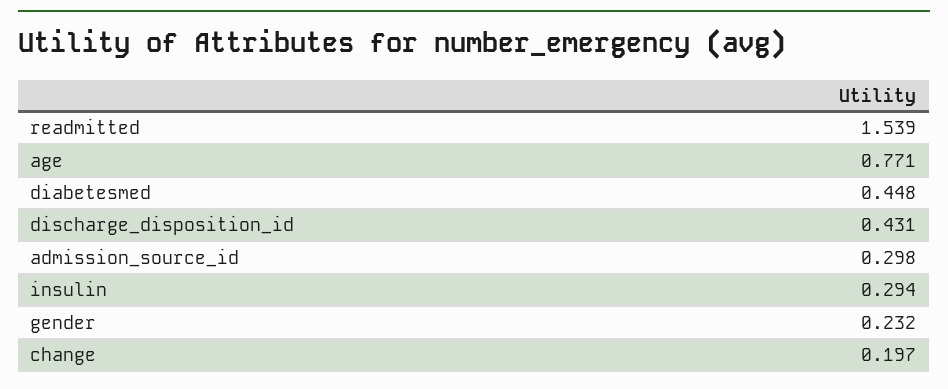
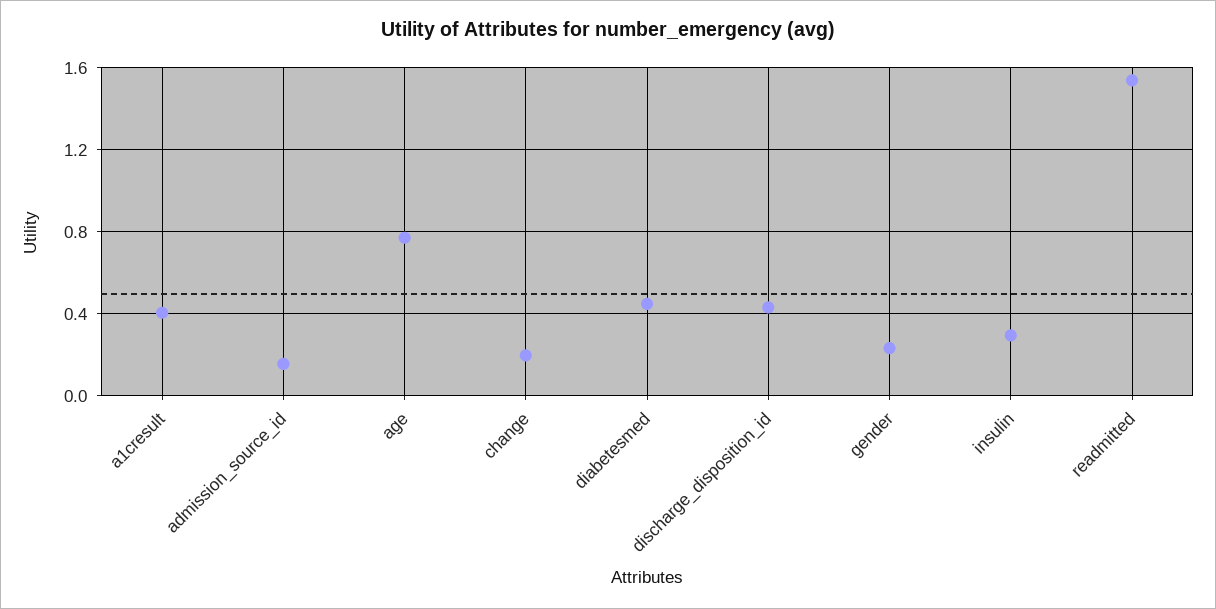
admission_source_id: 0.298 -> 0.15
a1cresult: none -> 0.4

